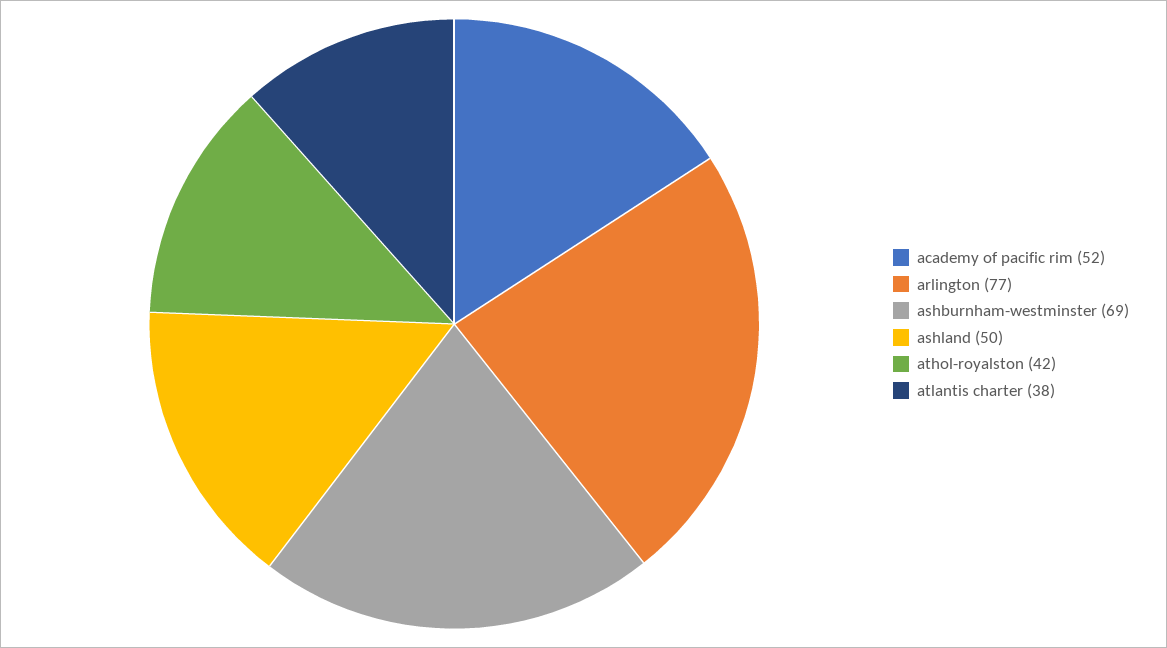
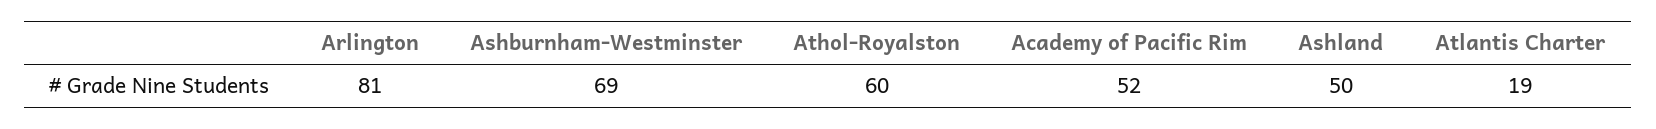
arlington: 77 -> 81
athol-royalston: 42 -> 60
atlantis charter: 38 -> 19

